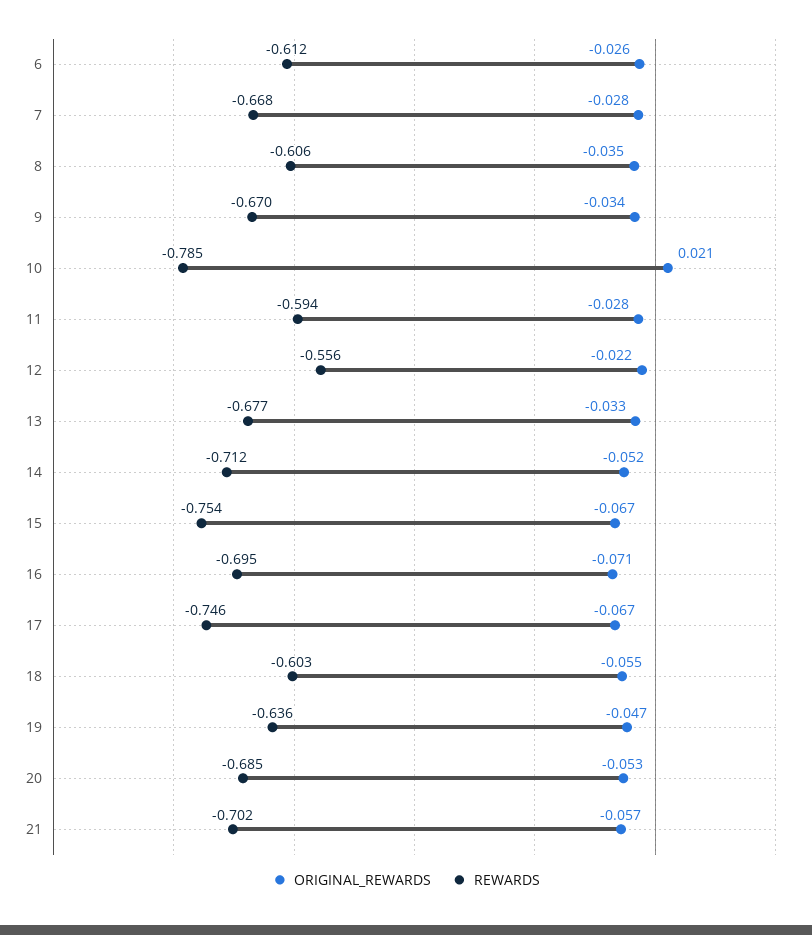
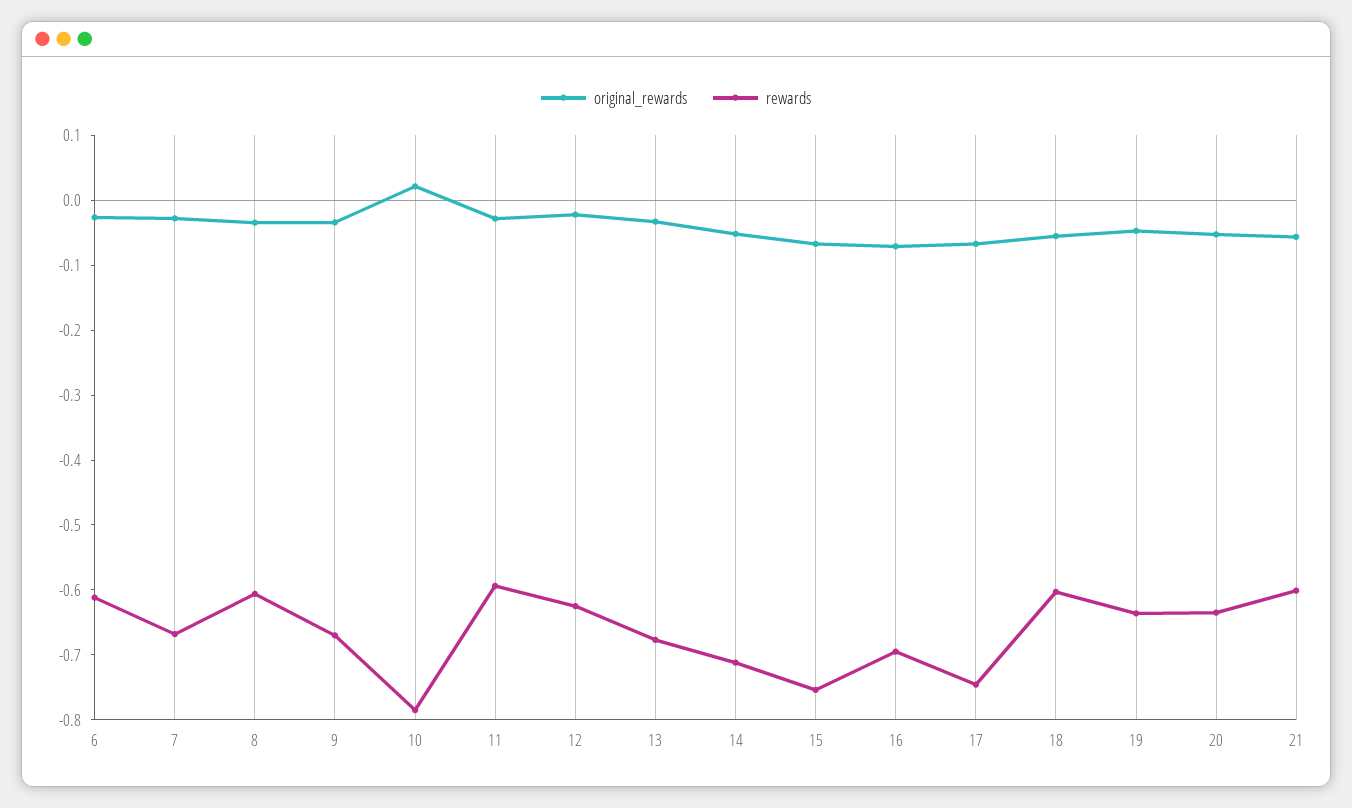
REWARDS, 12: -0.556 -> -0.62
REWARDS, 20: -0.685 -> -0.64
REWARDS, 21: -0.702 -> -0.6

